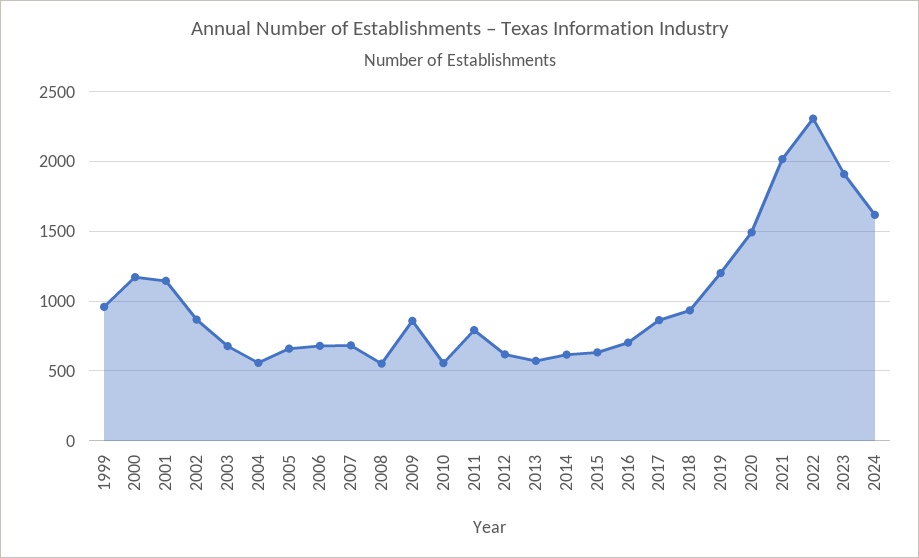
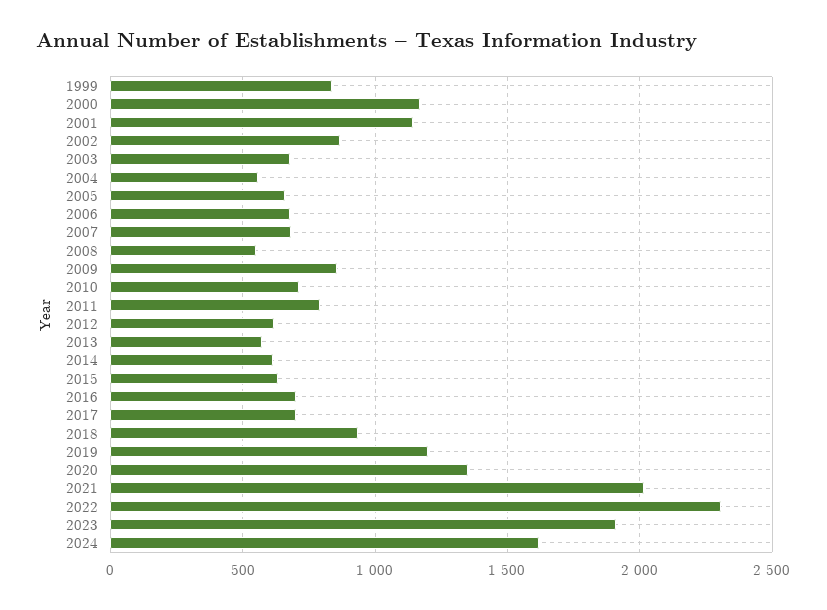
1999: 950 -> 850
2010: 550 -> 700
2017: 850 -> 700
2020: 1500 -> 1350

